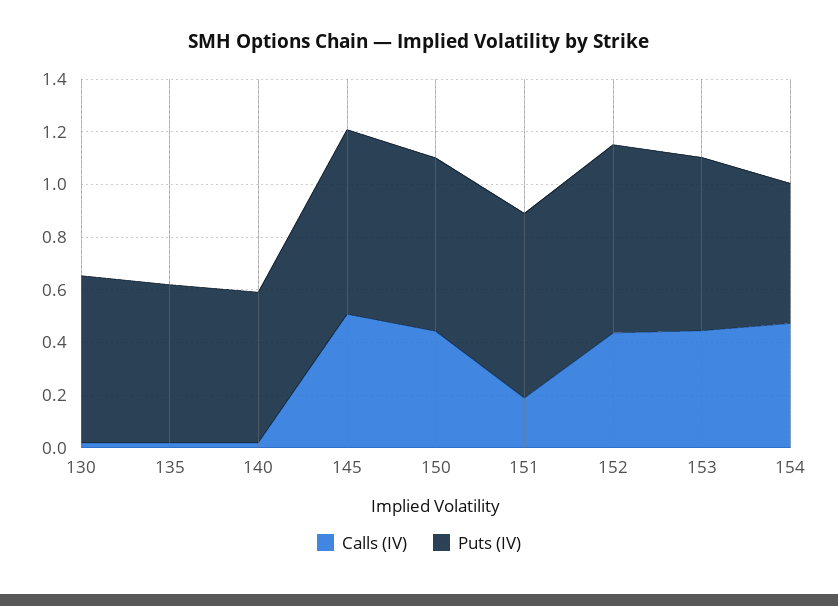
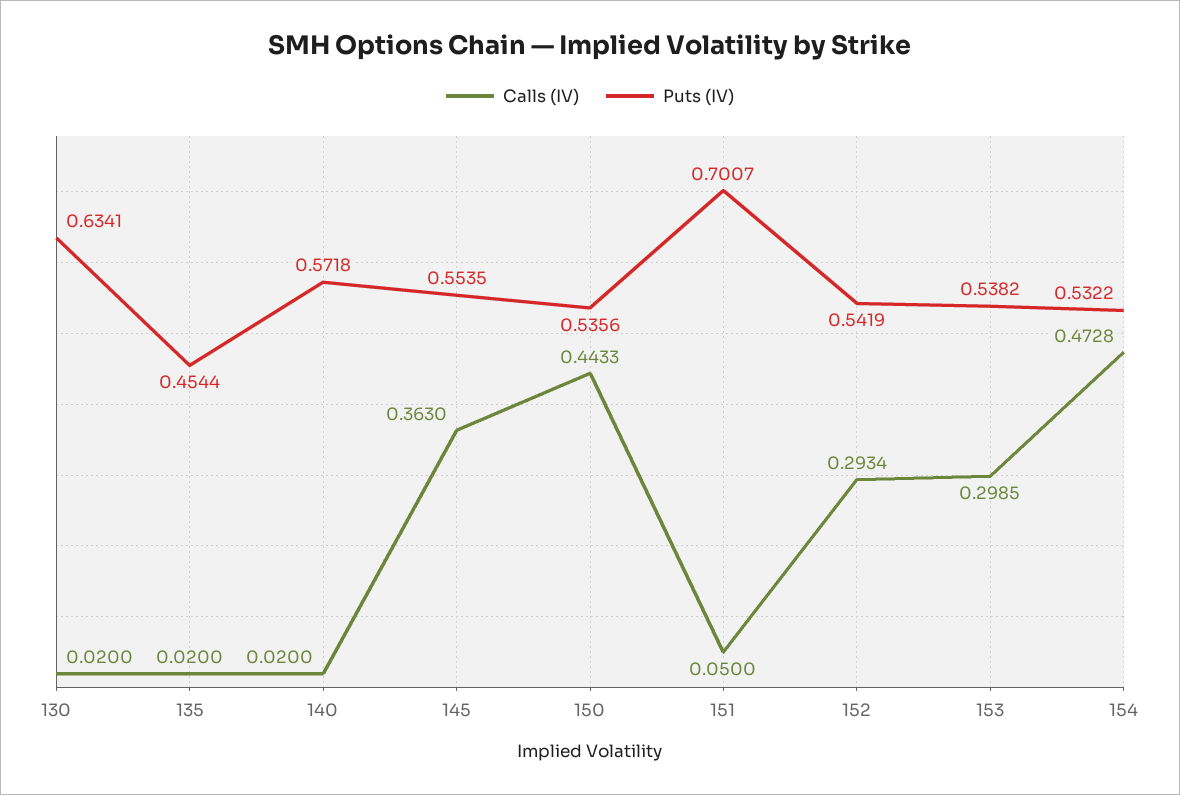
Puts (IV), 135: 0.6 -> 0.4544
Calls (IV), 145: 0.5 -> 0.363
Puts (IV), 145: 0.7 -> 0.5535
Puts (IV), 150: 0.65 -> 0.5356
Calls (IV), 151: 0.2 -> 0.05
Calls (IV), 152: 0.45 -> 0.2934
Puts (IV), 152: 0.7 -> 0.5419
Calls (IV), 153: 0.45 -> 0.2985
Puts (IV), 153: 0.65 -> 0.5382

